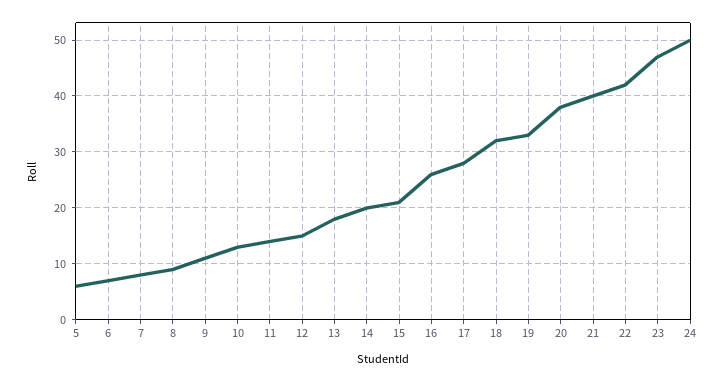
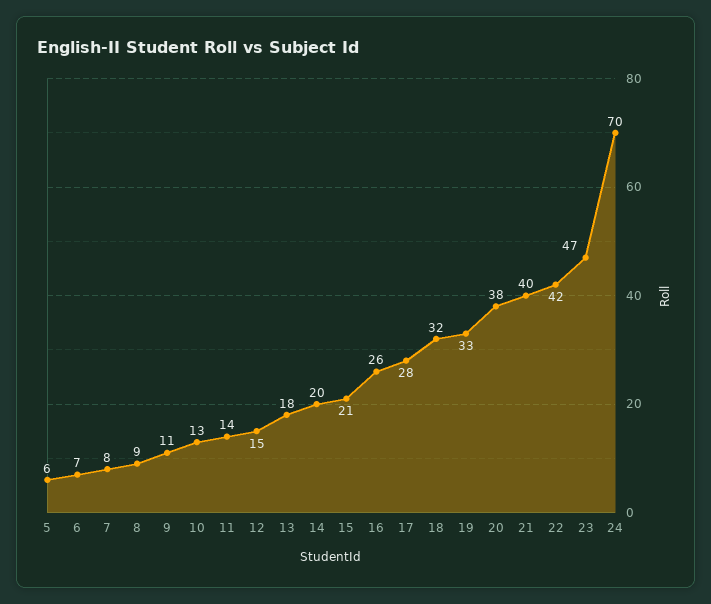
24: 50 -> 70

